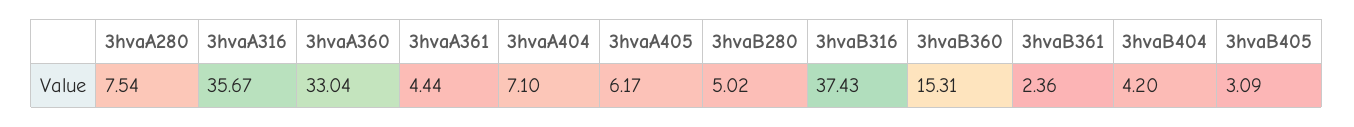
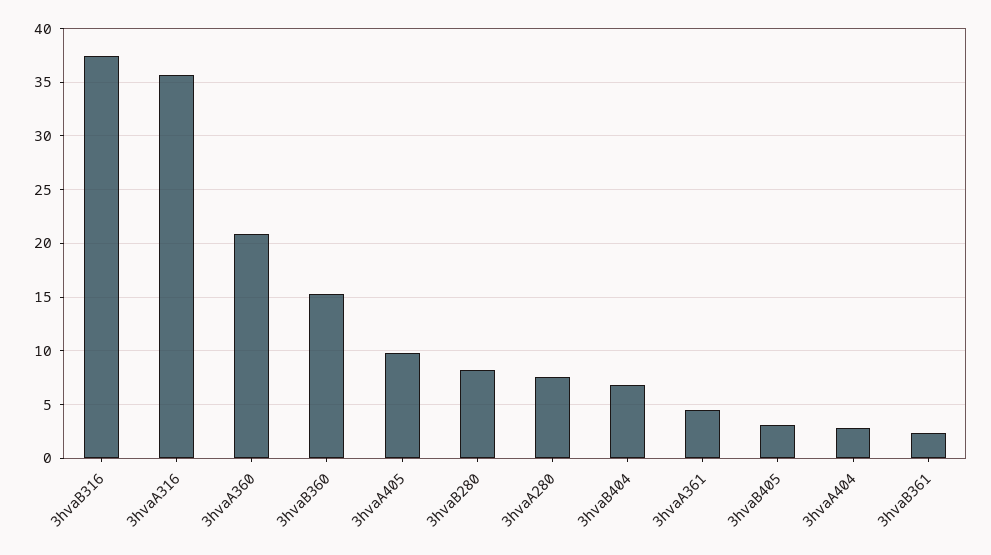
3hvaA360: 33.04 -> 21
3hvaA404: 7.1 -> 3
3hvaA405: 6.17 -> 10
3hvaB280: 5.02 -> 8
3hvaB404: 4.2 -> 7

